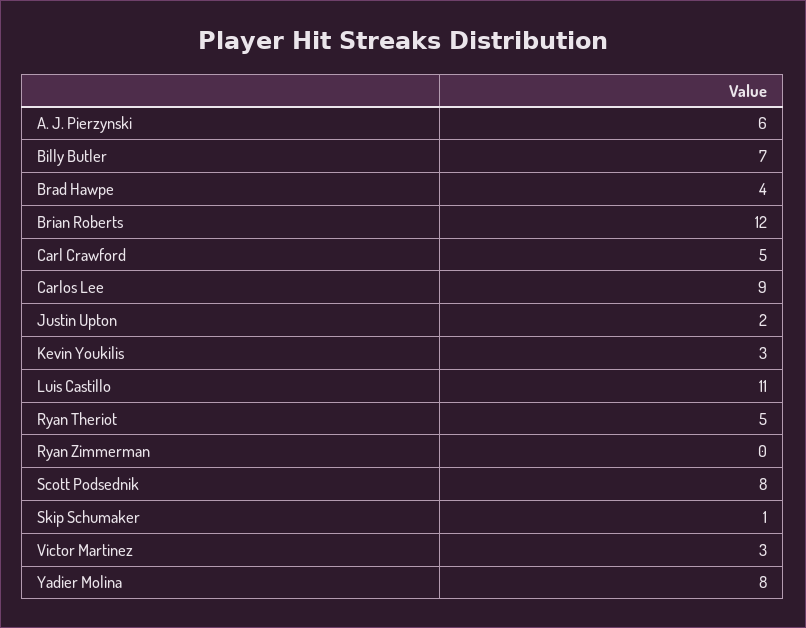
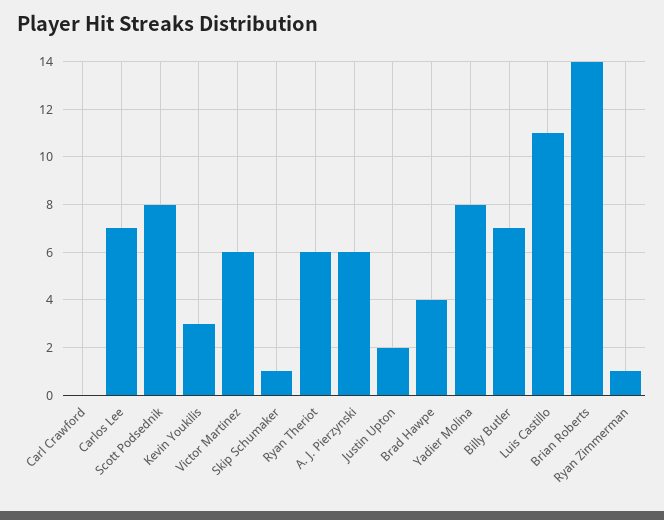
Brian Roberts: 12 -> 14
Carl Crawford: 5 -> 0
Carlos Lee: 9 -> 7
Ryan Theriot: 5 -> 6
Ryan Zimmerman: 0 -> 1
Victor Martinez: 3 -> 6

